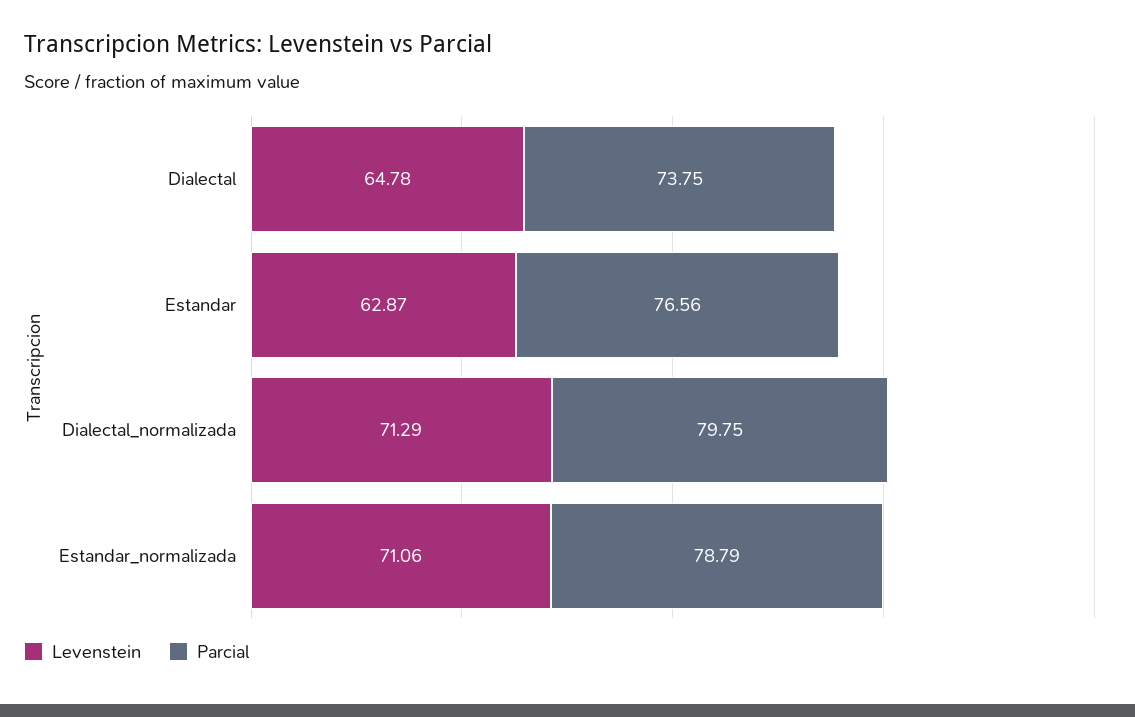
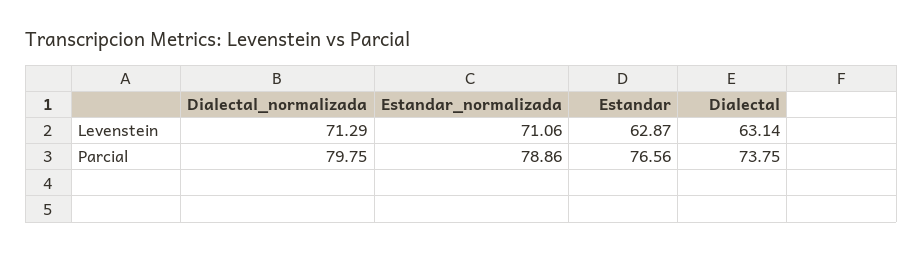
Levenstein, Dialectal: 64.78 -> 63.14
Parcial, Estandar_normalizada: 78.79 -> 78.86

